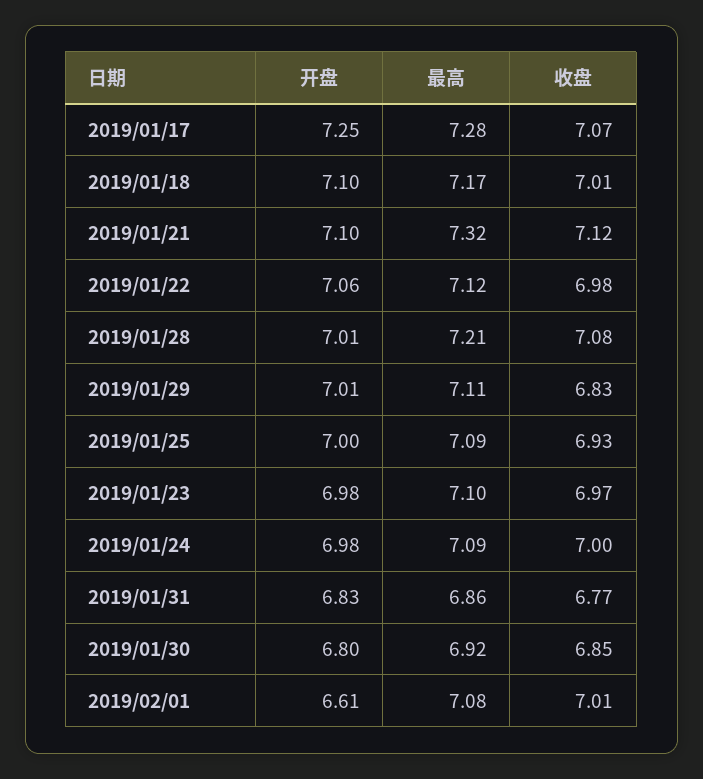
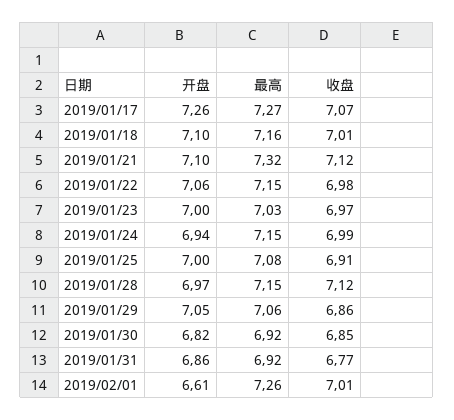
开盘, 2019/01/17: 7.25 -> 7.26
最高, 2019/01/17: 7.28 -> 7.27
最高, 2019/01/18: 7.17 -> 7.16
最高, 2019/01/22: 7.12 -> 7.15
开盘, 2019/01/28: 7.01 -> 6.97
最高, 2019/01/28: 7.21 -> 7.15
收盘, 2019/01/28: 7.08 -> 7.12
开盘, 2019/01/29: 7.01 -> 7.05
最高, 2019/01/29: 7.11 -> 7.06
收盘, 2019/01/29: 6.83 -> 6.86
最高, 2019/01/25: 7.09 -> 7.08
收盘, 2019/01/25: 6.93 -> 6.91
开盘, 2019/01/23: 6.98 -> 7
最高, 2019/01/23: 7.1 -> 7.03
开盘, 2019/01/24: 6.98 -> 6.94
最高, 2019/01/24: 7.09 -> 7.15
收盘, 2019/01/24: 7 -> 6.99
开盘, 2019/01/31: 6.83 -> 6.86
最高, 2019/01/31: 6.86 -> 6.92
开盘, 2019/01/30: 6.8 -> 6.82
最高, 2019/02/01: 7.08 -> 7.26

